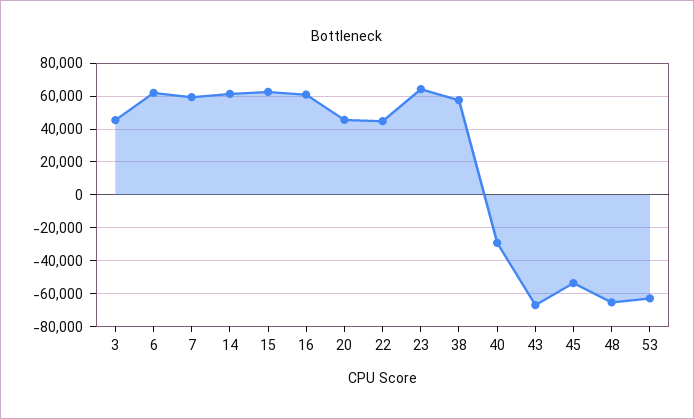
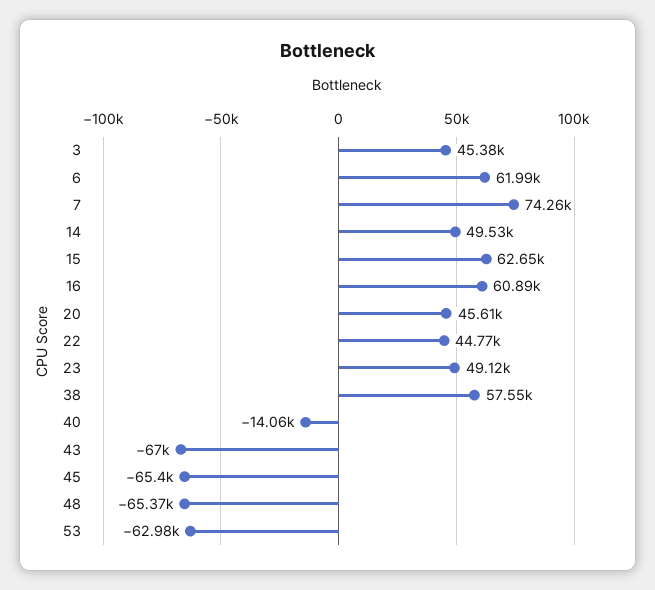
7: 60000 -> 74260
14: 60000 -> 49530
23: 65000 -> 49120
40: -30000 -> -14060
45: -55000 -> -65400

